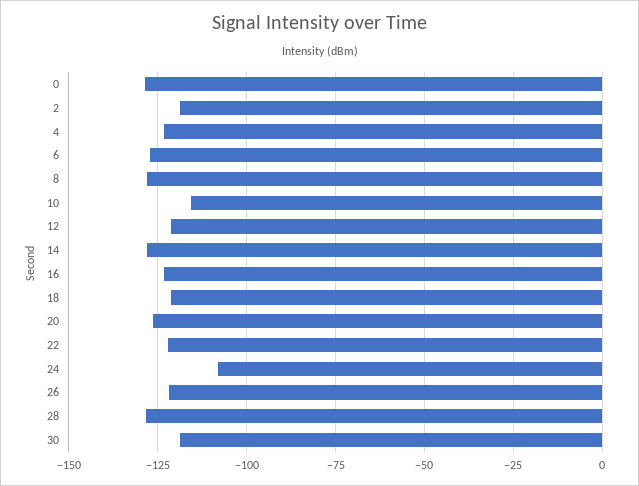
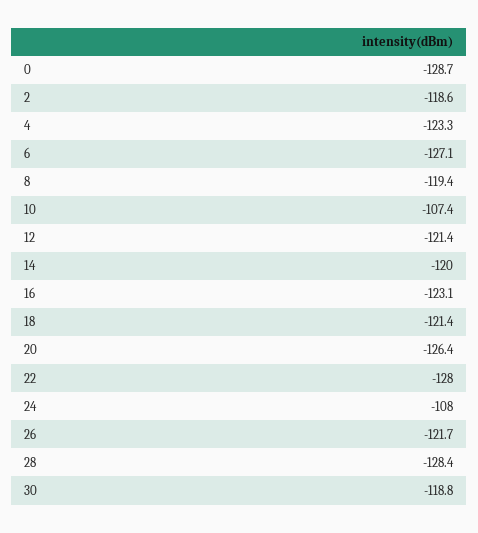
8: -127.5 -> -119.4
10: -115 -> -107.4
14: -127.5 -> -120
22: -122.5 -> -128

